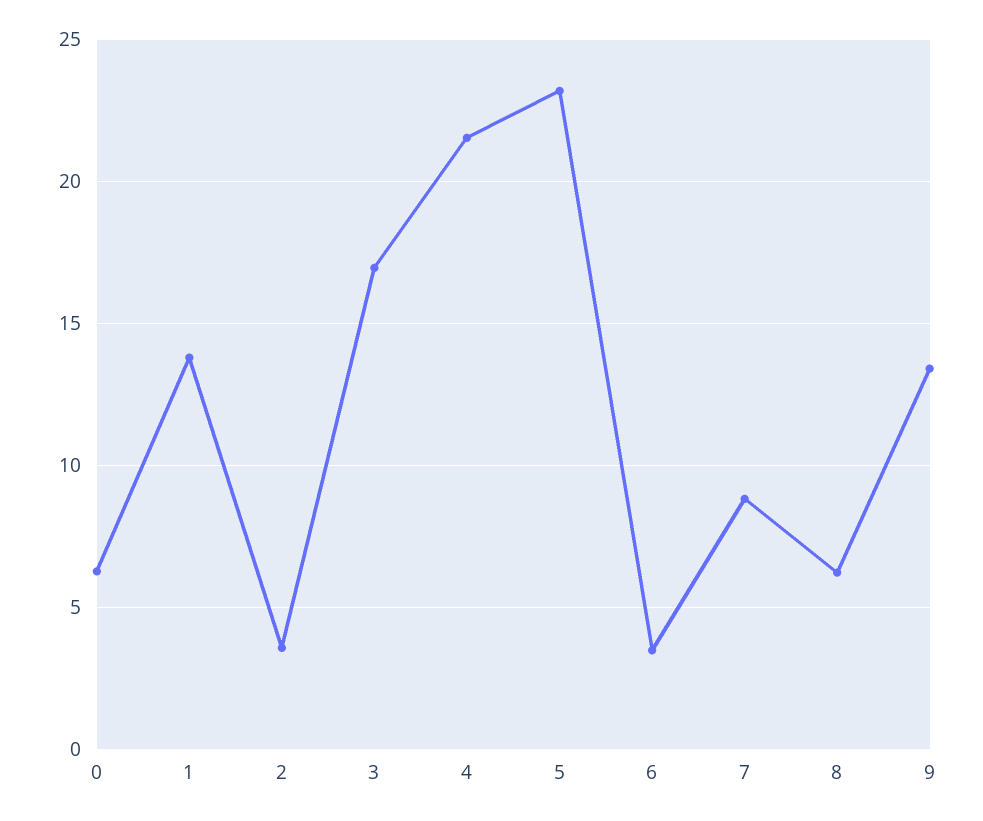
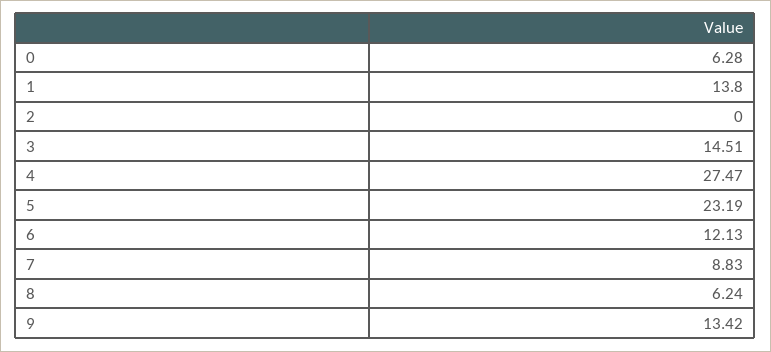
2: 3.5 -> 0
3: 17 -> 14.51
4: 21.5 -> 27.47
6: 3.5 -> 12.13

